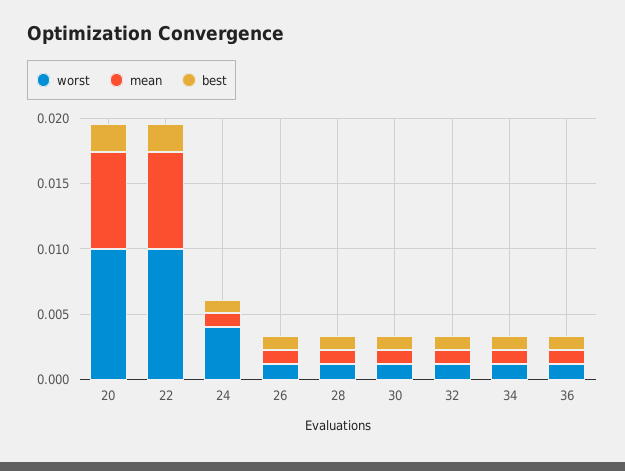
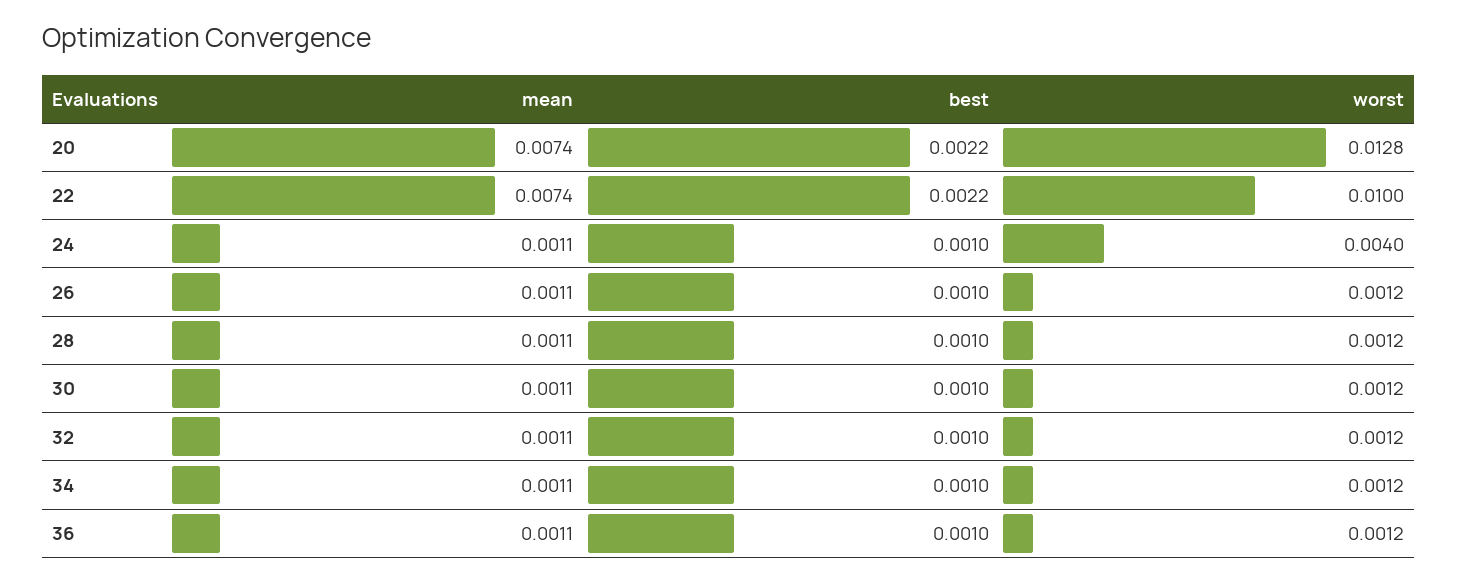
worst, 20: 0.01 -> 0.0128

